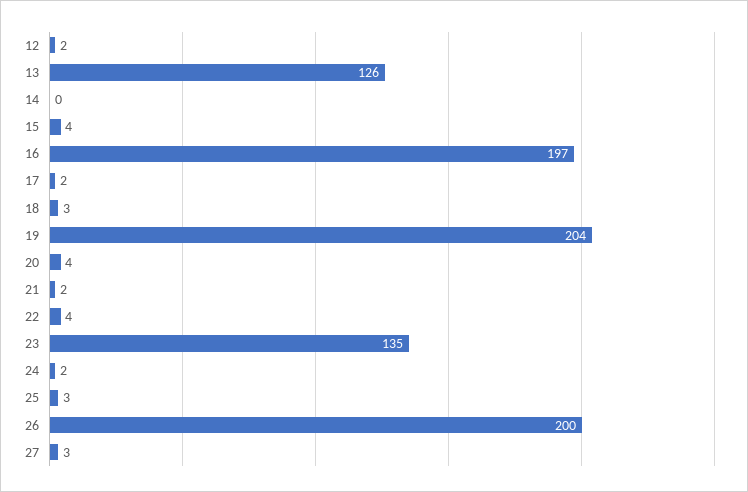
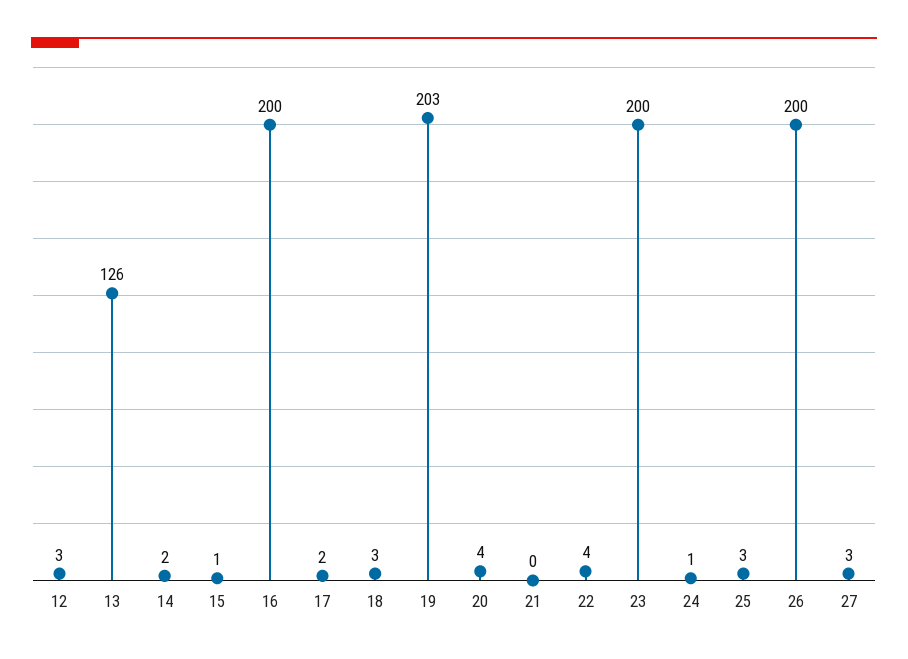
12: 2 -> 3
14: 0 -> 2
15: 4 -> 1
16: 197 -> 200
19: 204 -> 203
21: 2 -> 0
23: 135 -> 200
24: 2 -> 1

